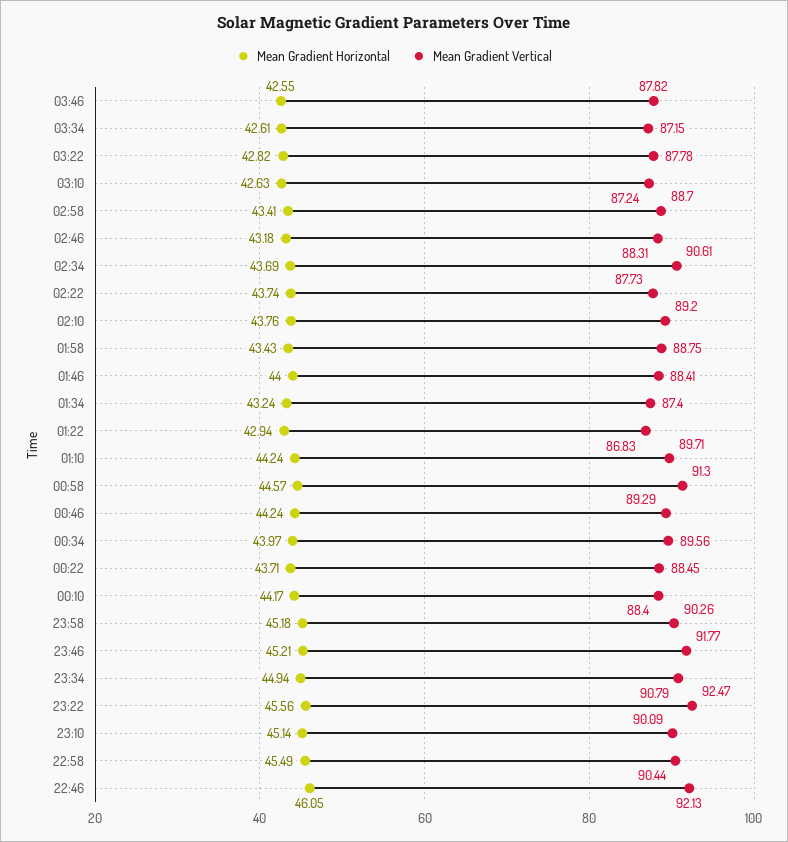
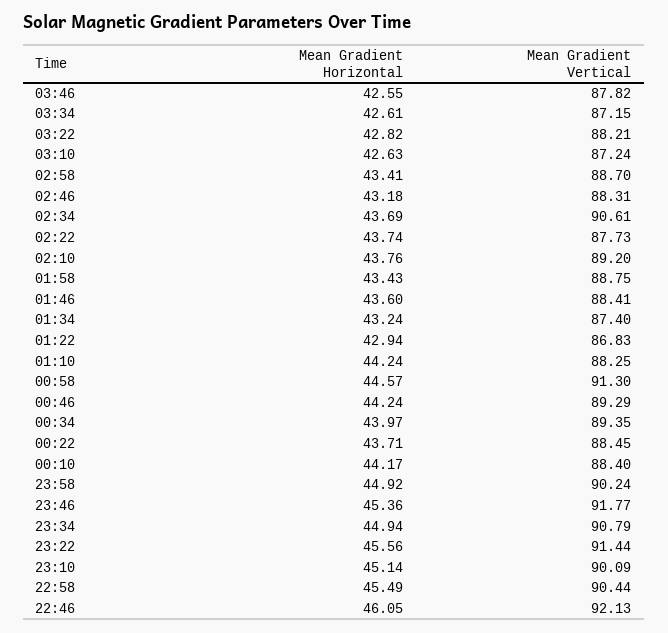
Mean Gradient Vertical, 03:22: 87.78 -> 88.21
Mean Gradient Horizontal, 01:46: 44 -> 43.6
Mean Gradient Vertical, 01:10: 89.71 -> 88.25
Mean Gradient Vertical, 00:34: 89.56 -> 89.35
Mean Gradient Horizontal, 23:58: 45.18 -> 44.92
Mean Gradient Vertical, 23:58: 90.26 -> 90.24
Mean Gradient Horizontal, 23:46: 45.21 -> 45.36
Mean Gradient Vertical, 23:22: 92.47 -> 91.44

